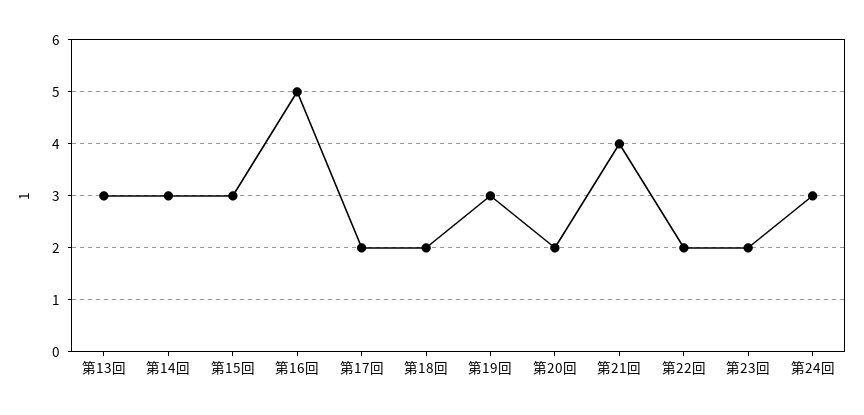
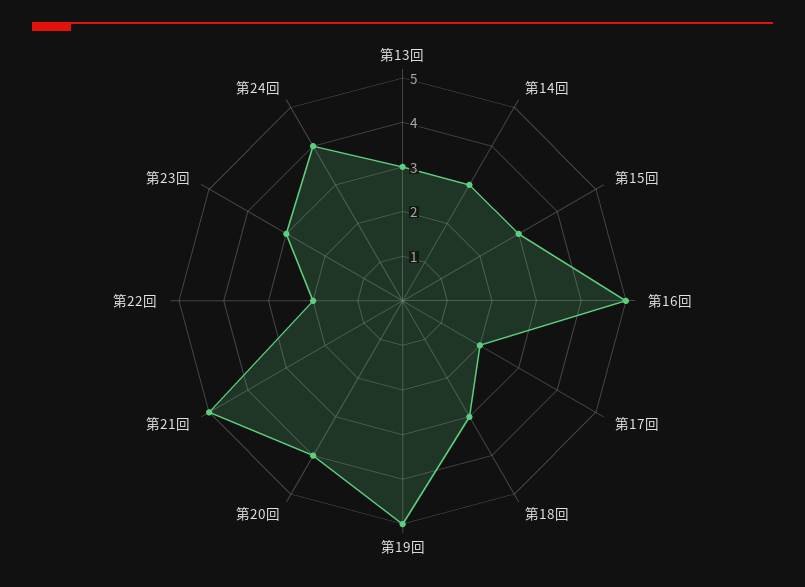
第18回: 2 -> 3
第19回: 3 -> 5
第20回: 2 -> 4
第21回: 4 -> 5
第23回: 2 -> 3
第24回: 3 -> 4

